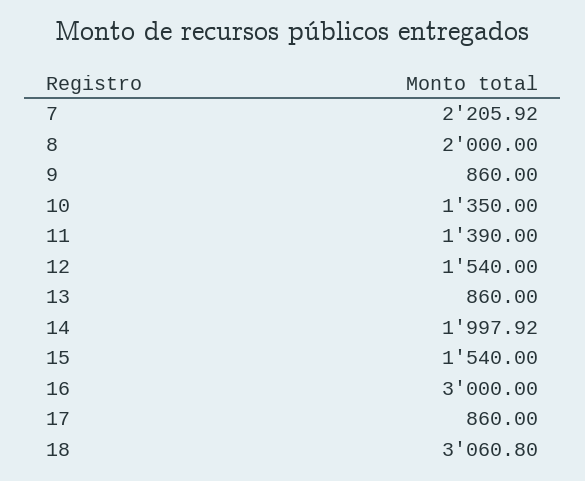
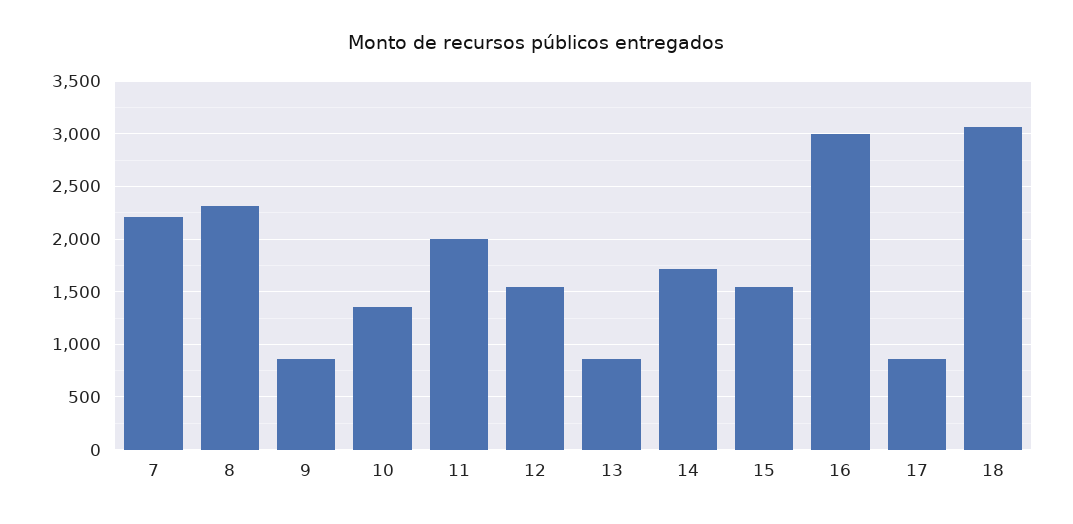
8: 2000 -> 2300
11: 1390 -> 2000
14: 1997.92 -> 1700

